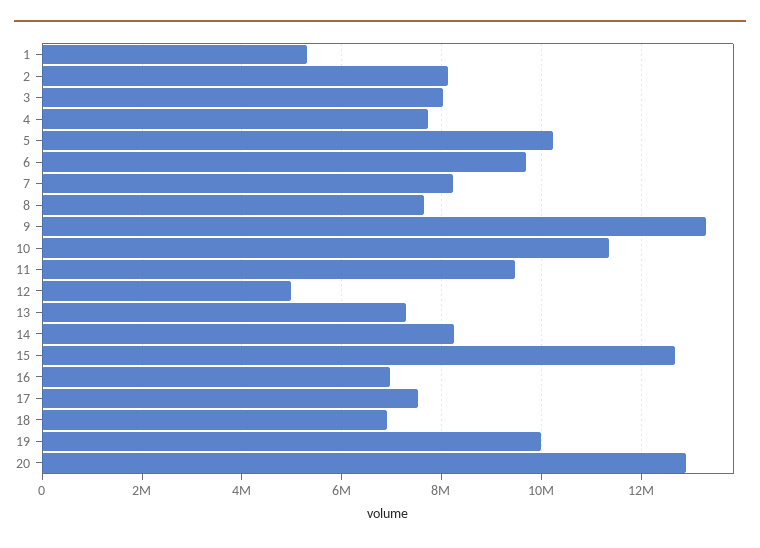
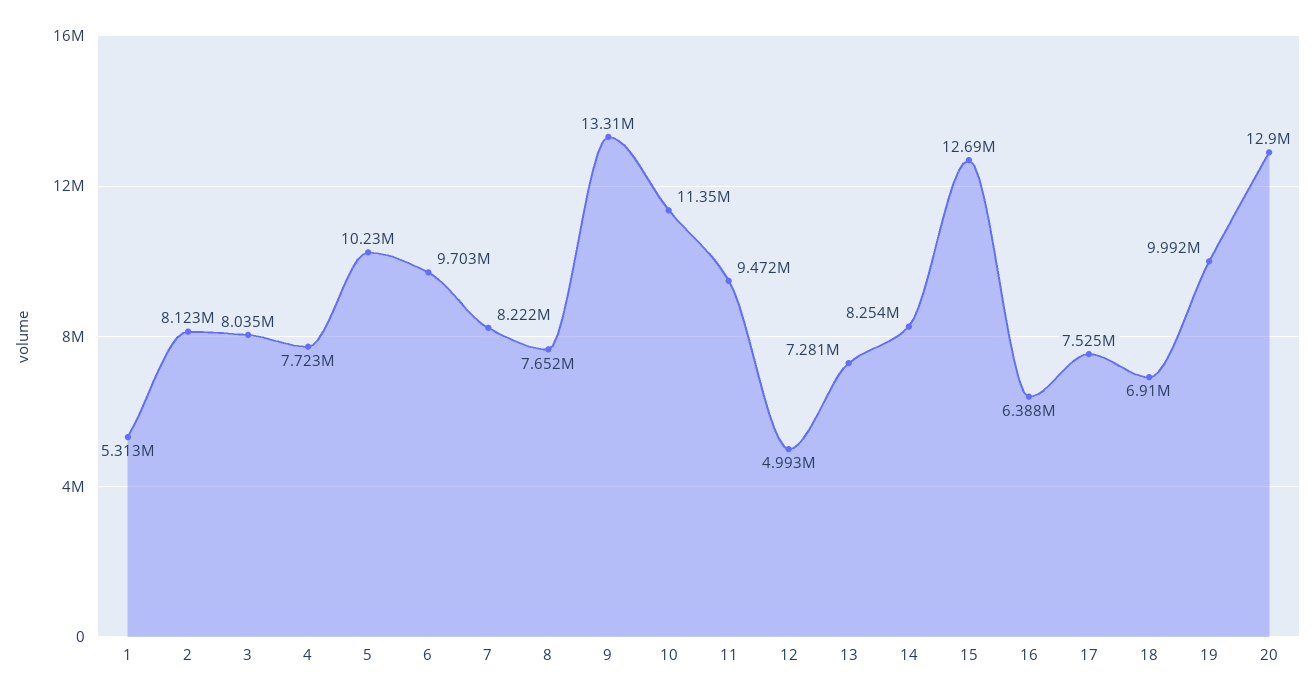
16: 7000000 -> 6388000

